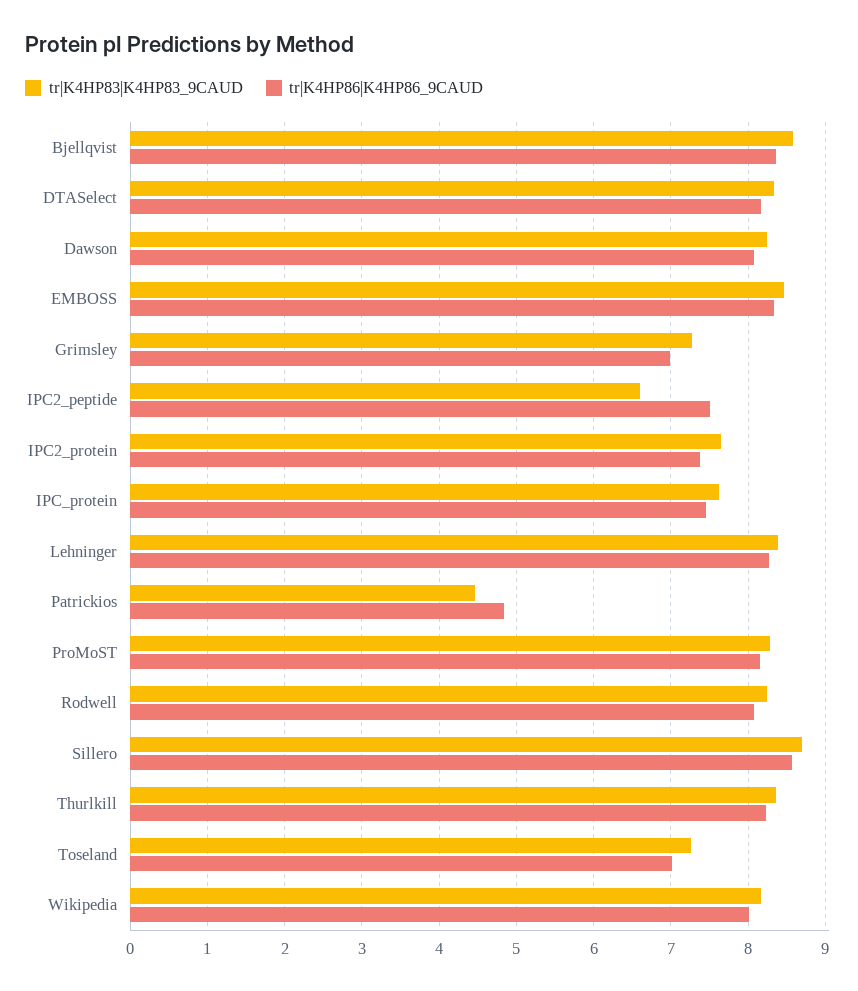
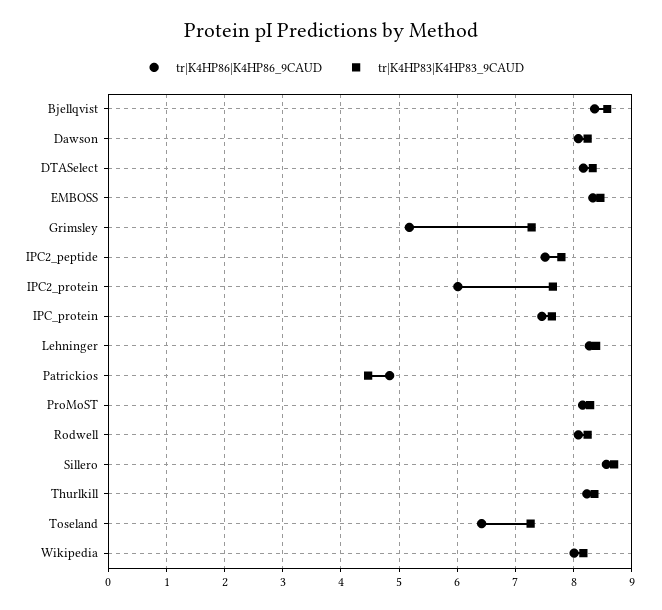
tr|K4HP86|K4HP86_9CAUD, Grimsley: 7 -> 5.2
tr|K4HP83|K4HP83_9CAUD, IPC2_peptide: 6.6 -> 7.8
tr|K4HP86|K4HP86_9CAUD, IPC2_protein: 7.4 -> 6
tr|K4HP86|K4HP86_9CAUD, Toseland: 7 -> 6.4

